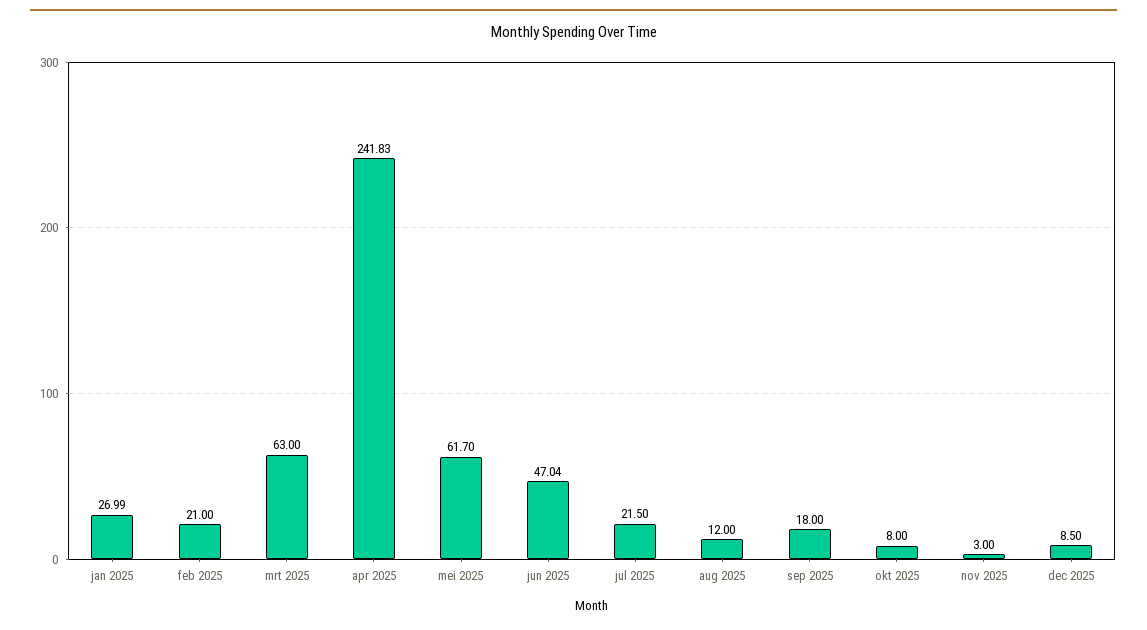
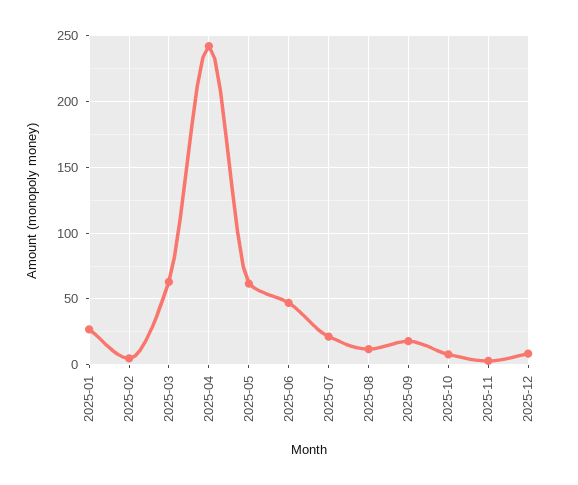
feb 2025: 21 -> 5

